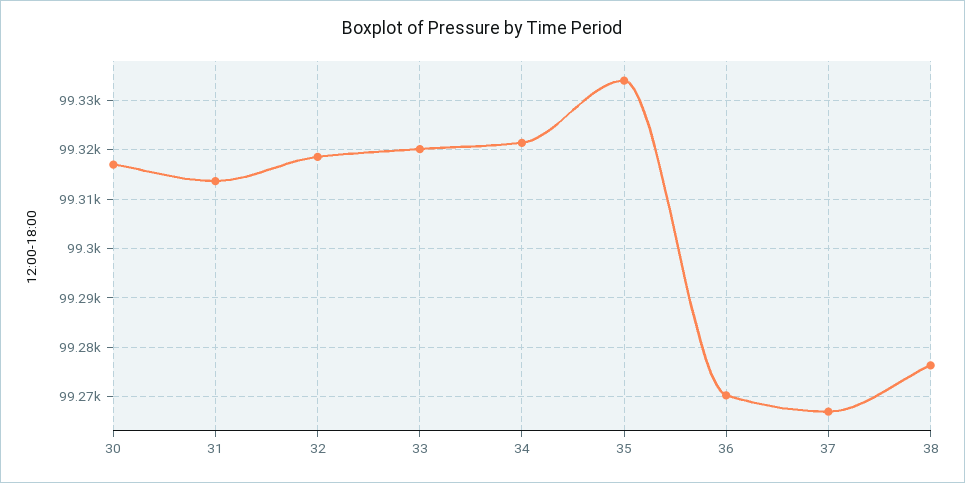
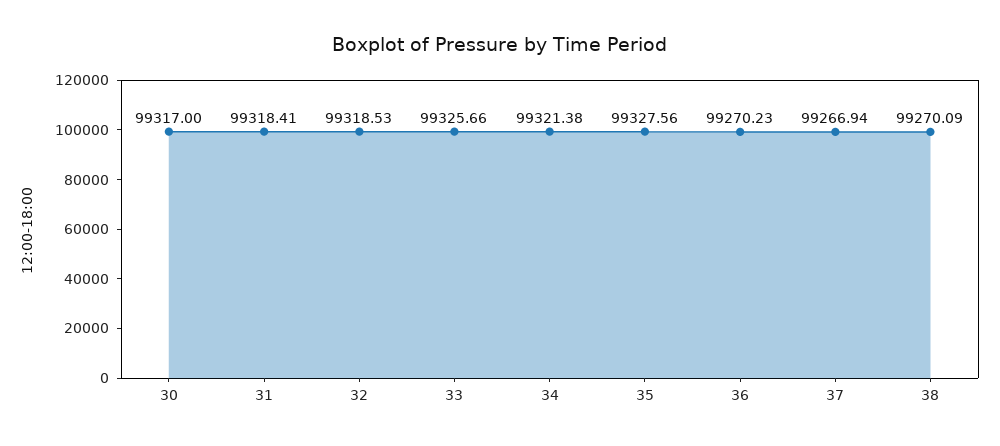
31: 99314 -> 99318.41
33: 99320 -> 99325.66
35: 99334 -> 99327.56
38: 99276 -> 99270.09

